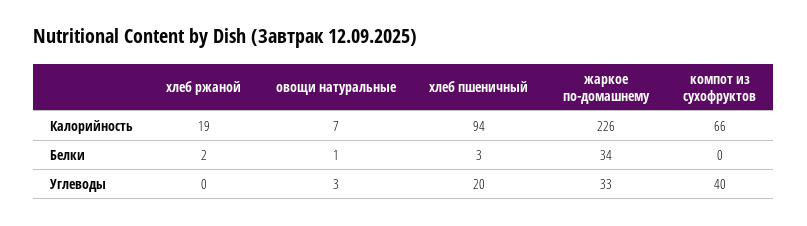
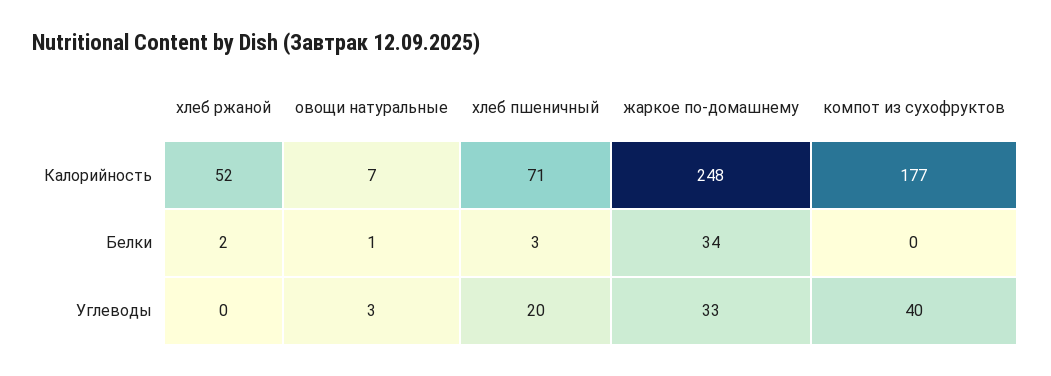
хлеб ржаной, Калорийность: 19 -> 52
хлеб пшеничный, Калорийность: 94 -> 71
жаркое по-домашнему, Калорийность: 226 -> 248
компот из сухофруктов, Калорийность: 66 -> 177

